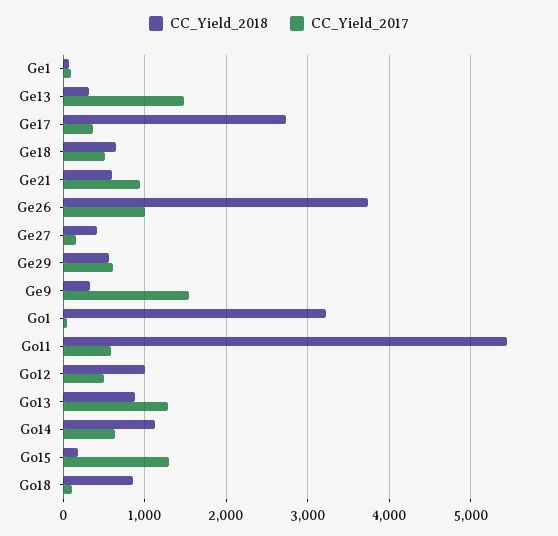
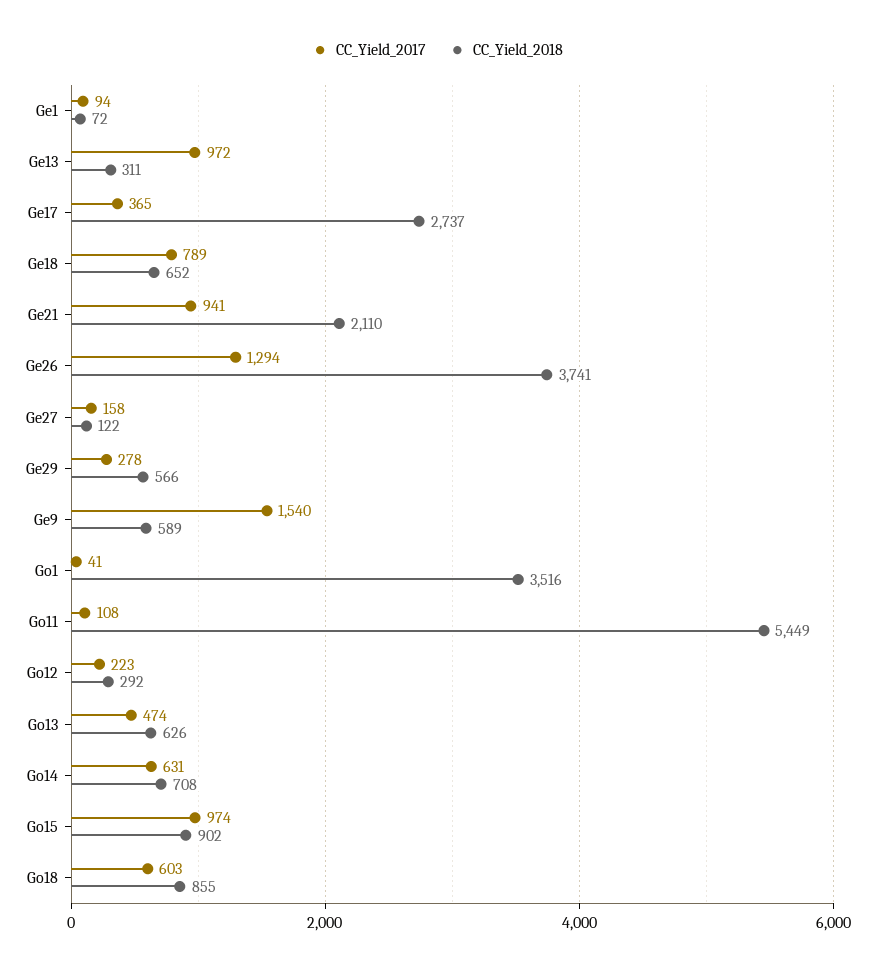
CC_Yield_2017, Ge13: 1500 -> 972
CC_Yield_2017, Ge18: 500 -> 789
CC_Yield_2018, Ge21: 600 -> 2110
CC_Yield_2017, Ge26: 1000 -> 1294
CC_Yield_2018, Ge27: 400 -> 122
CC_Yield_2017, Ge29: 600 -> 278
CC_Yield_2018, Ge9: 300 -> 589
CC_Yield_2018, Go1: 3200 -> 3516
CC_Yield_2017, Go11: 600 -> 108
CC_Yield_2018, Go12: 1000 -> 292
CC_Yield_2017, Go12: 500 -> 223
CC_Yield_2018, Go13: 900 -> 626
CC_Yield_2017, Go13: 1300 -> 474
CC_Yield_2018, Go14: 1100 -> 708
CC_Yield_2018, Go15: 200 -> 902
CC_Yield_2017, Go15: 1300 -> 974
CC_Yield_2017, Go18: 100 -> 603

